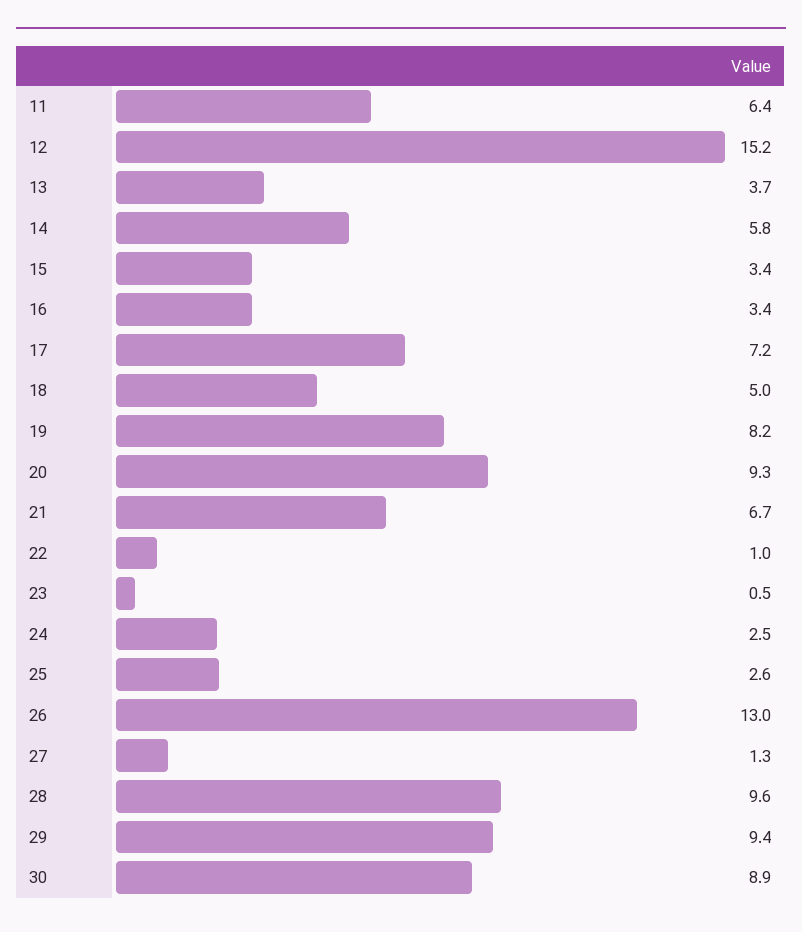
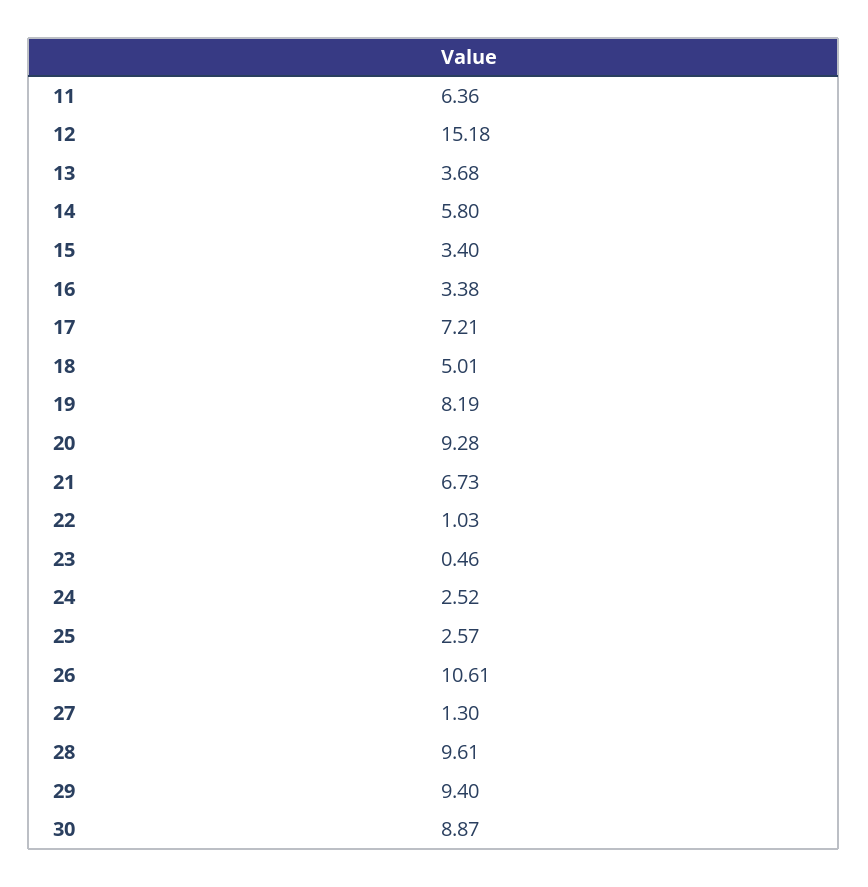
26: 13 -> 10.61

